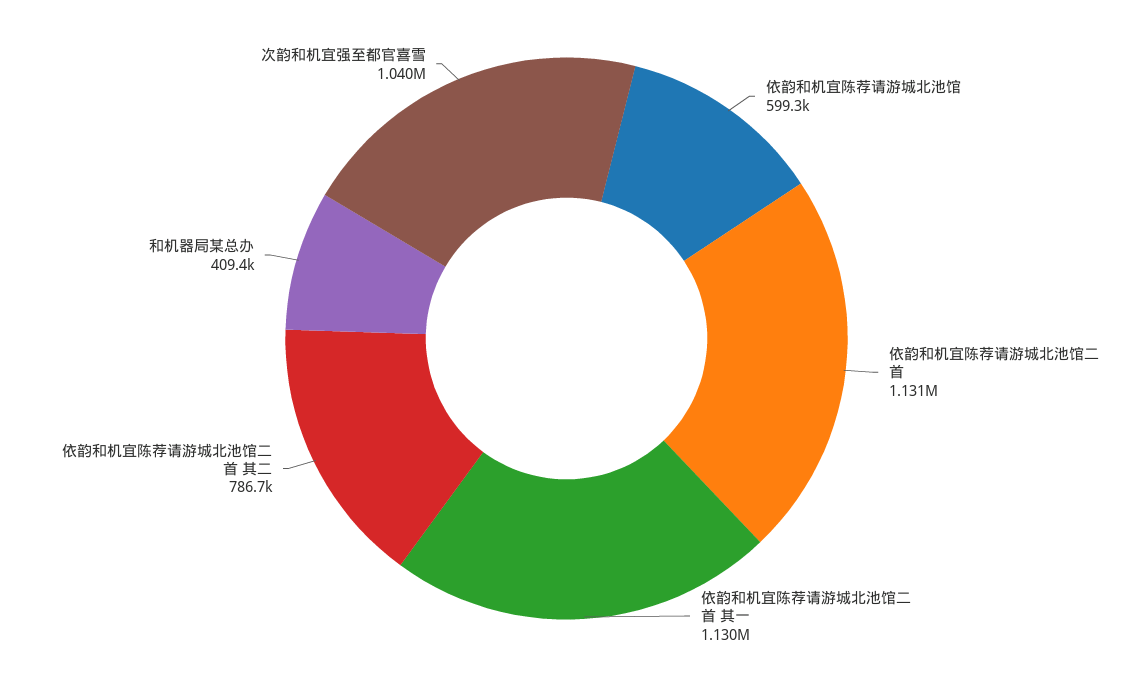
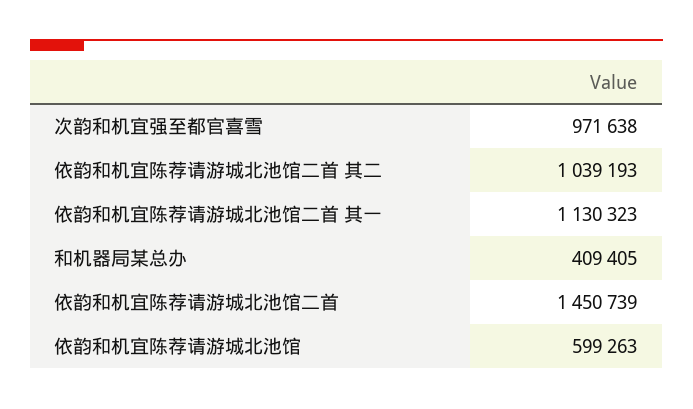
依韵和机宜陈荐请游城北池馆二首: 1131000 -> 1450739
依韵和机宜陈荐请游城北池馆二首 其二: 786700 -> 1039193
次韵和机宜强至都官喜雪: 1040000 -> 971638

